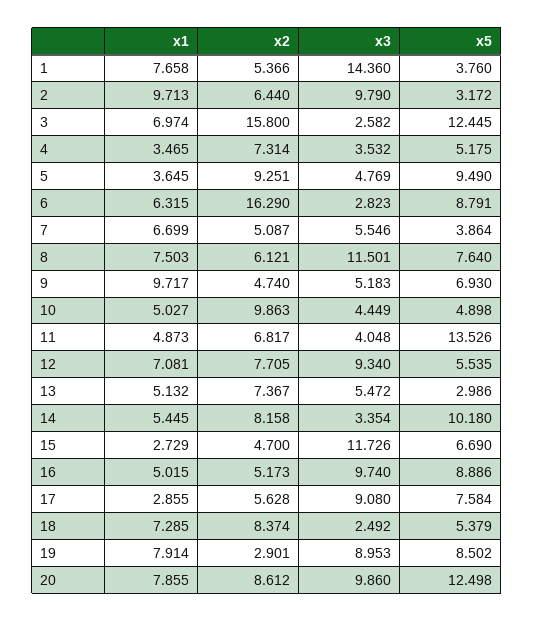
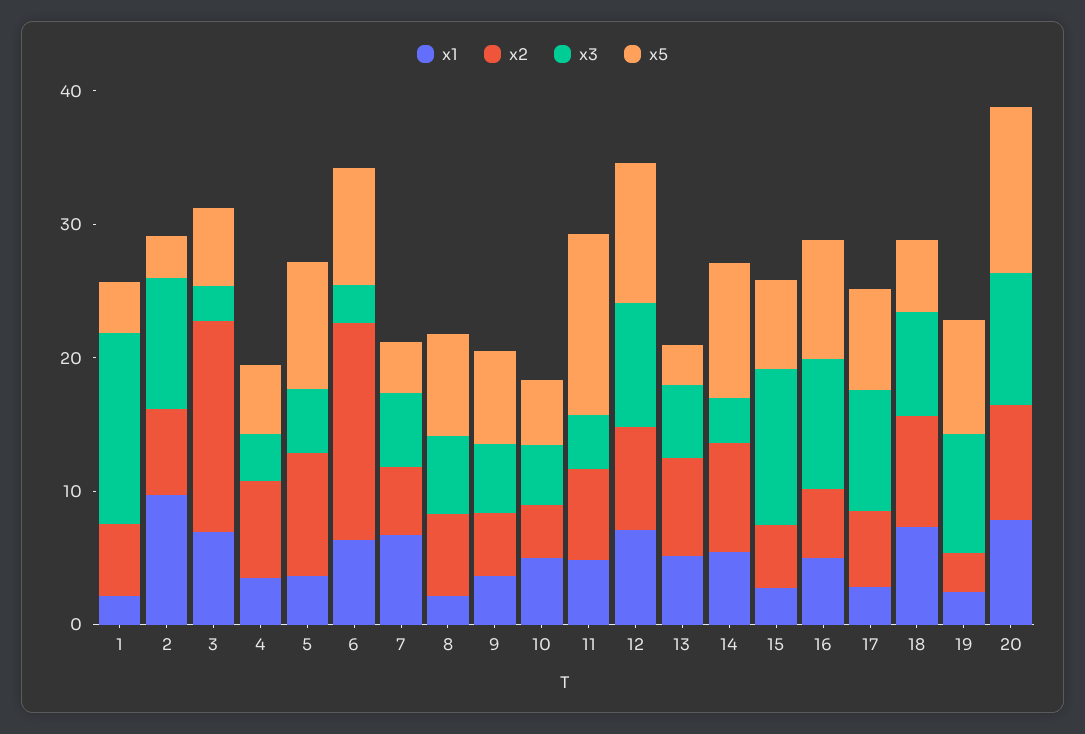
x1, 1: 7.658 -> 2
x5, 3: 12.445 -> 6
x1, 8: 7.503 -> 2
x3, 8: 11.501 -> 6
x1, 9: 9.717 -> 4
x2, 10: 9.863 -> 4
x5, 12: 5.535 -> 10
x3, 18: 2.492 -> 8
x1, 19: 7.914 -> 2

